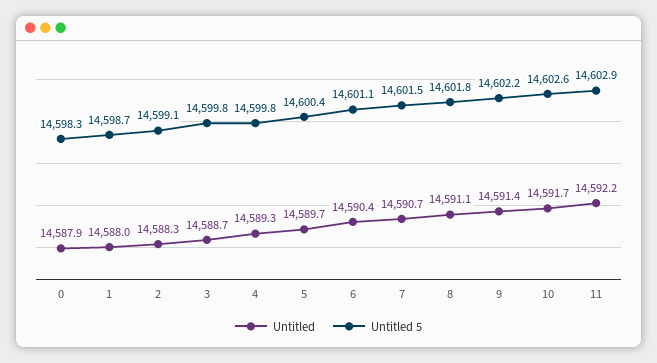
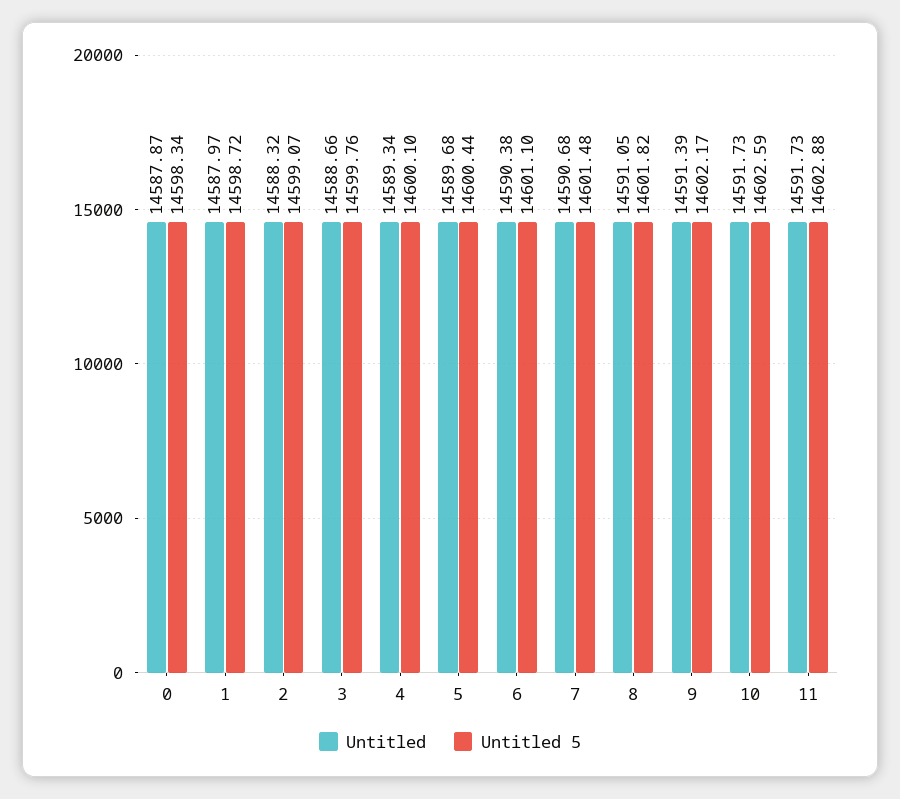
Untitled 5, 4: 14599.8 -> 14600.1
Untitled, 11: 14592.2 -> 14591.73

